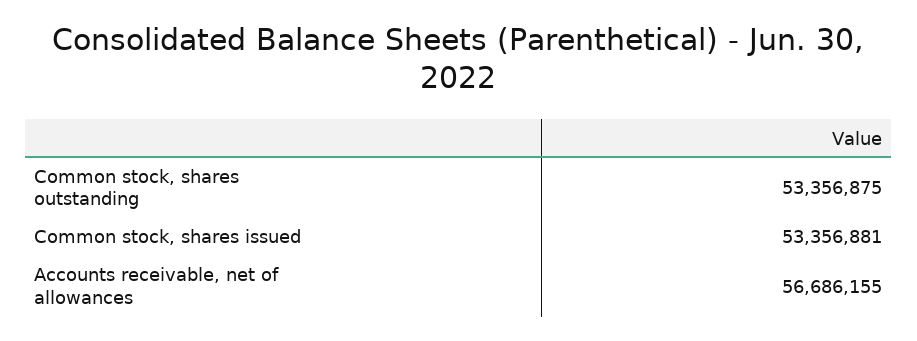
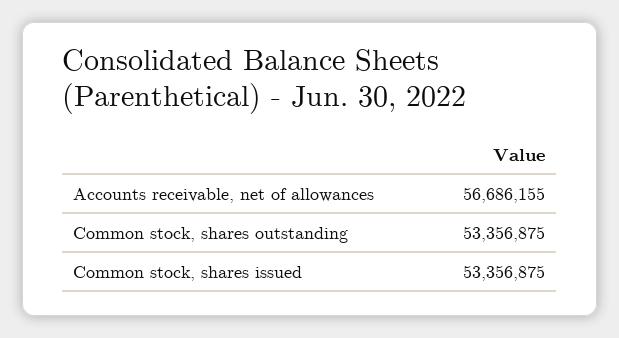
Common stock, shares issued: 53356881 -> 53356875

